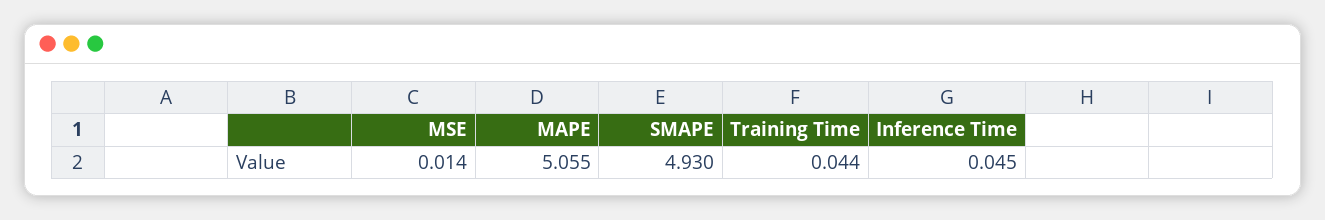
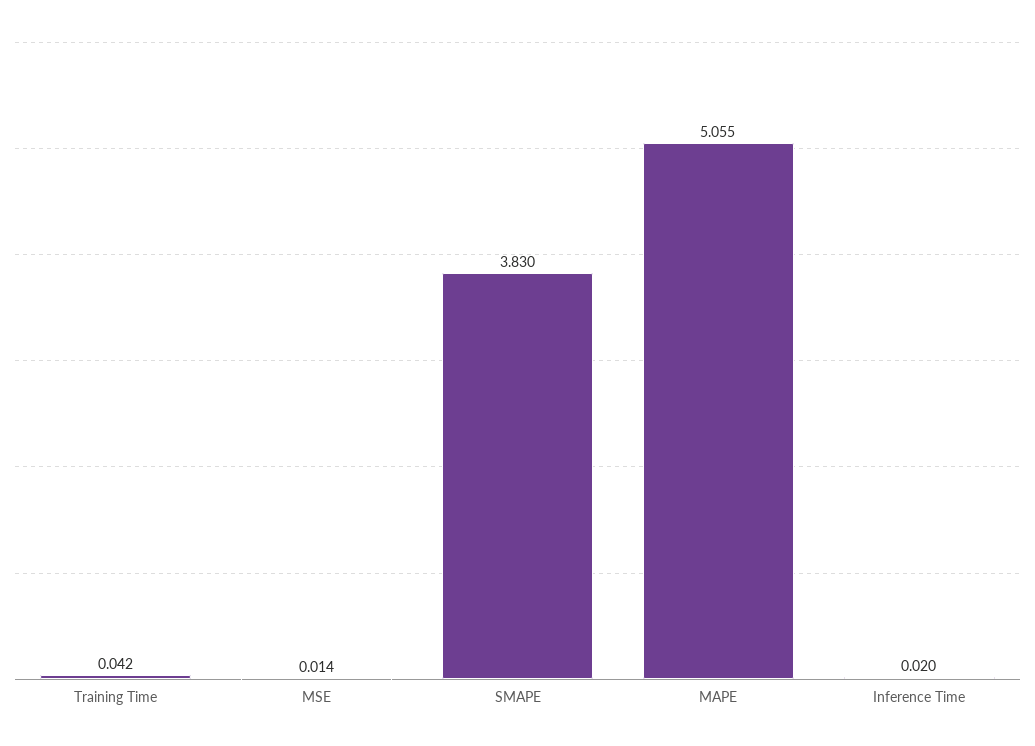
SMAPE: 4.93 -> 3.83
Training Time: 0.044 -> 0.042
Inference Time: 0.045 -> 0.02

